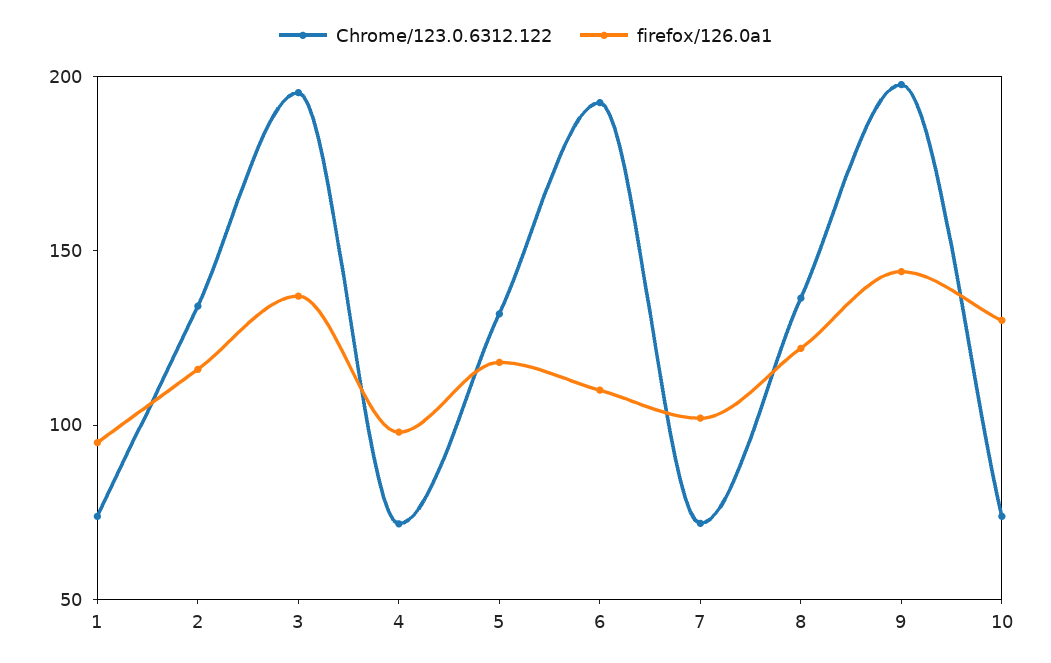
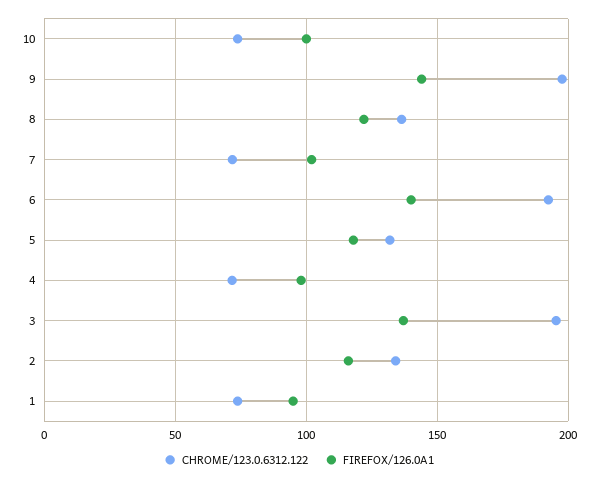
firefox/126.0a1, 6: 110 -> 140
firefox/126.0a1, 10: 130 -> 100

